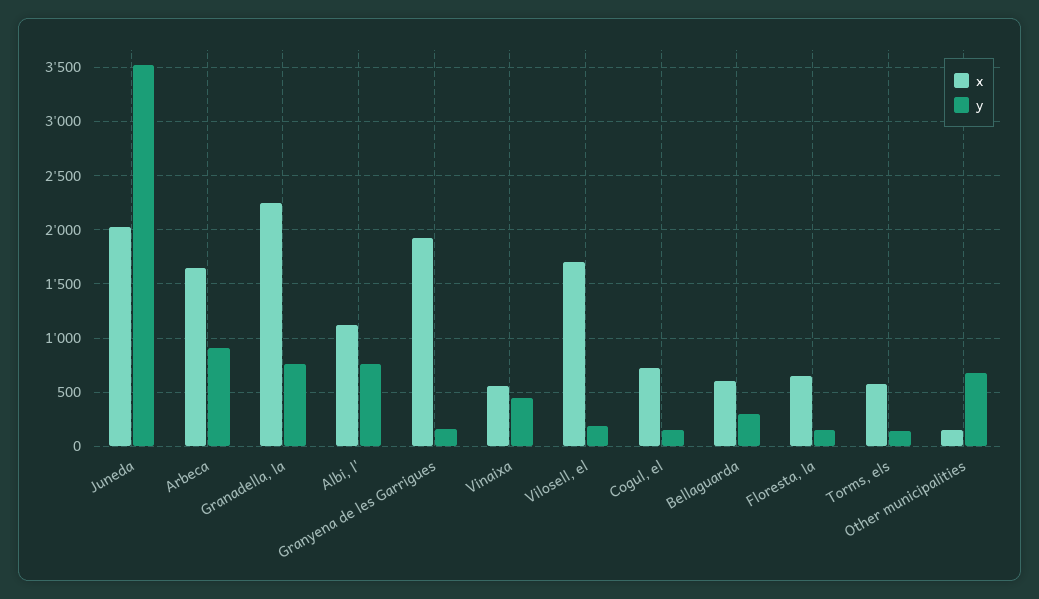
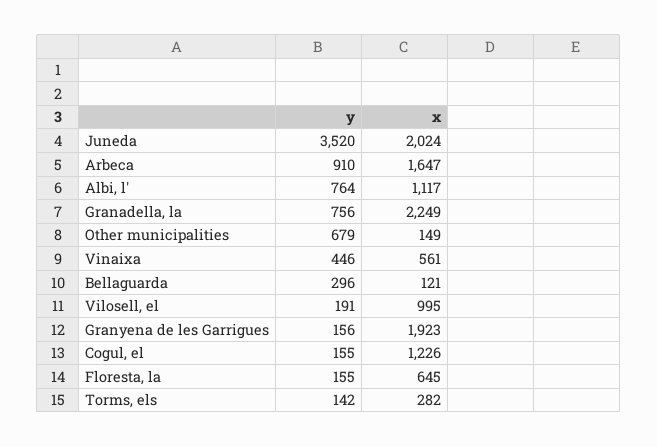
x, Vilosell, el: 1700 -> 995
x, Cogul, el: 700 -> 1226
x, Bellaguarda: 600 -> 121
x, Torms, els: 600 -> 282

